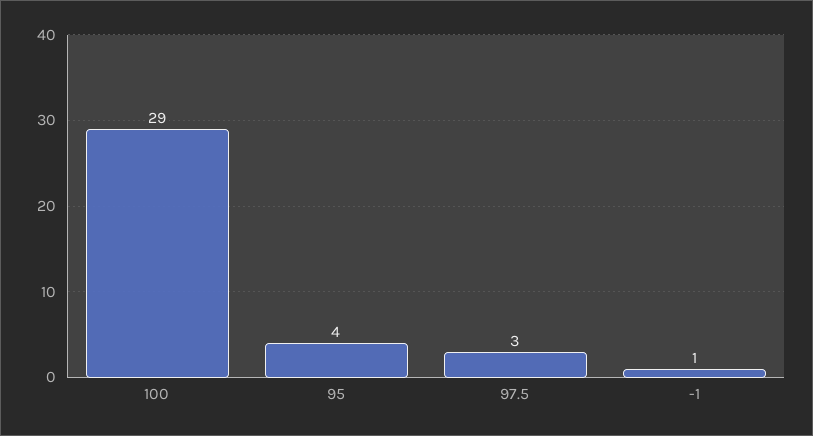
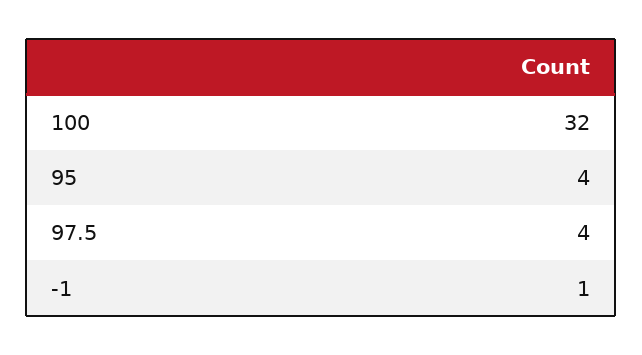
100: 29 -> 32
97.5: 3 -> 4

